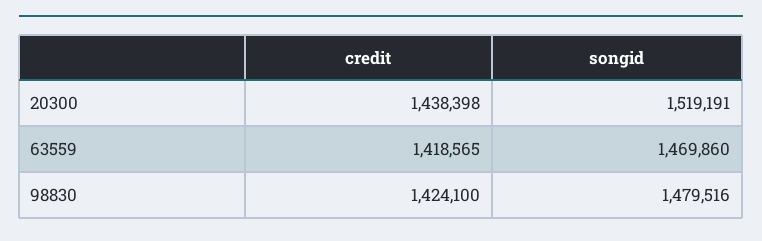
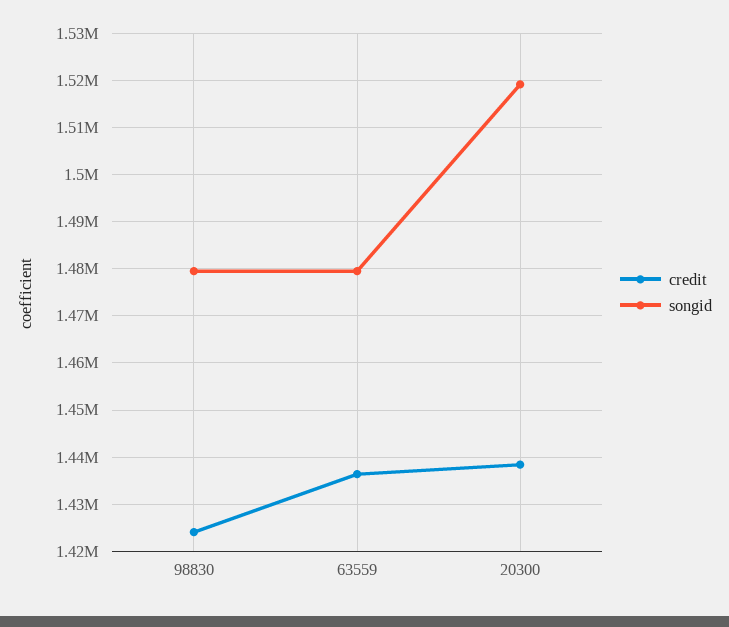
credit, 63559: 1418565 -> 1436000
songid, 63559: 1469860 -> 1480000

